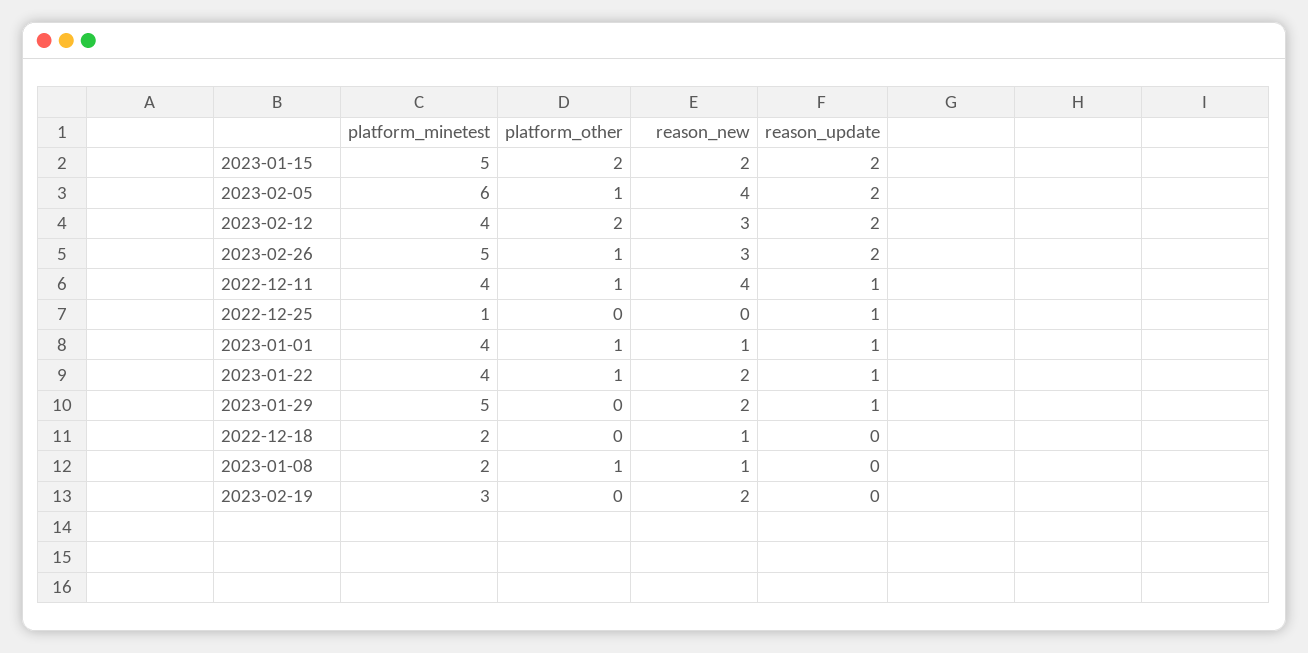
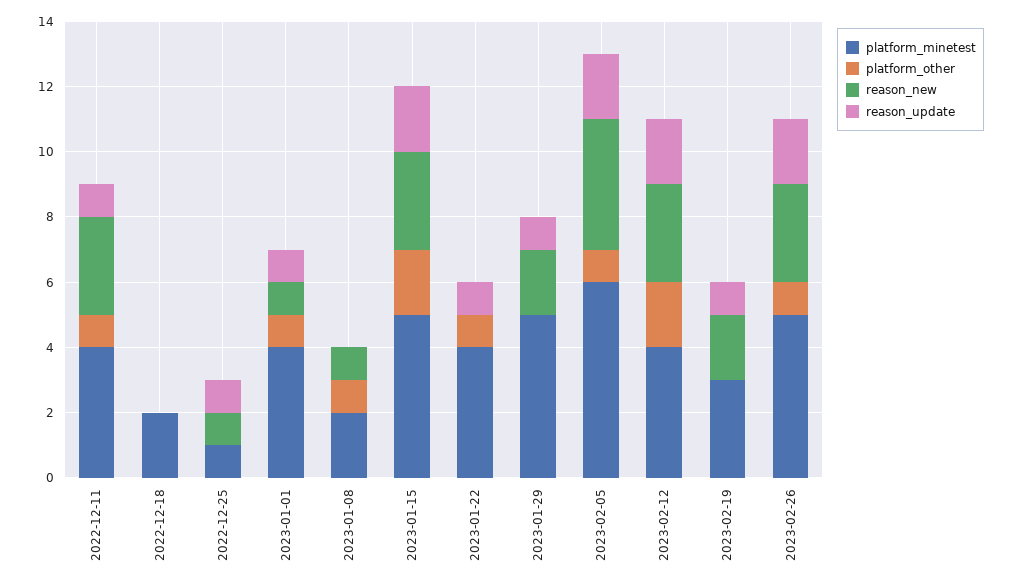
reason_new, 2023-01-15: 2 -> 3
reason_new, 2022-12-11: 4 -> 3
reason_new, 2022-12-25: 0 -> 1
reason_new, 2023-01-22: 2 -> 0
reason_new, 2022-12-18: 1 -> 0
reason_update, 2023-02-19: 0 -> 1

